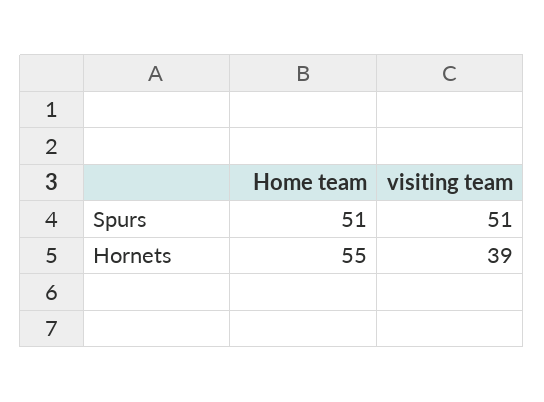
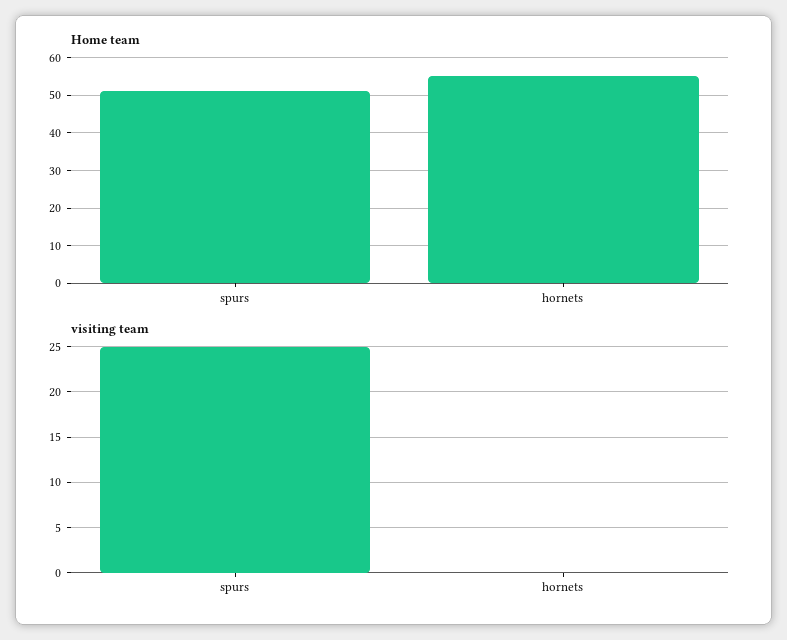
visiting team, Spurs: 51 -> 25
visiting team, Hornets: 39 -> 0

